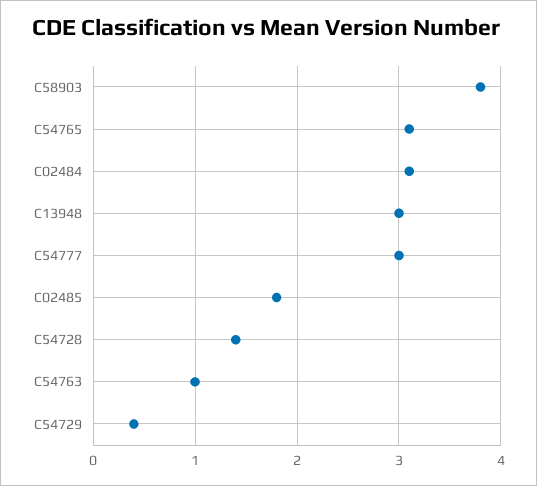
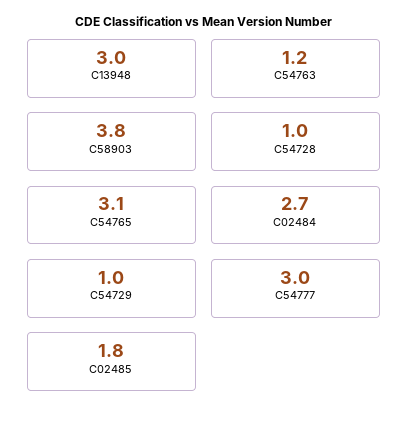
C02484: 3.1 -> 2.7
C54728: 1.4 -> 1
C54763: 1 -> 1.2
C54729: 0.4 -> 1

